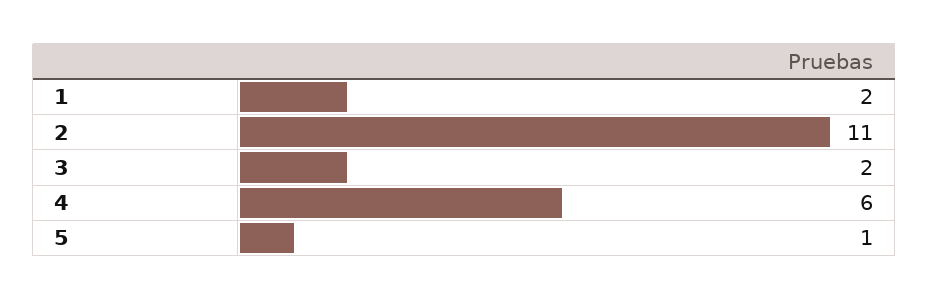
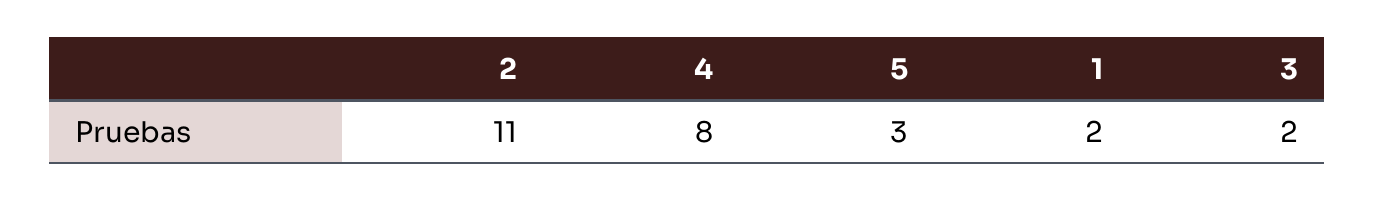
4: 6 -> 8
5: 1 -> 3

